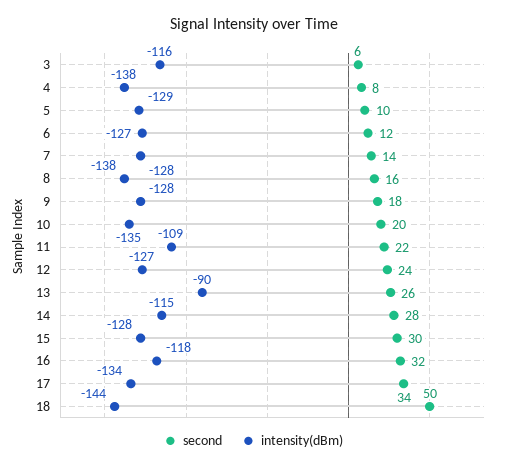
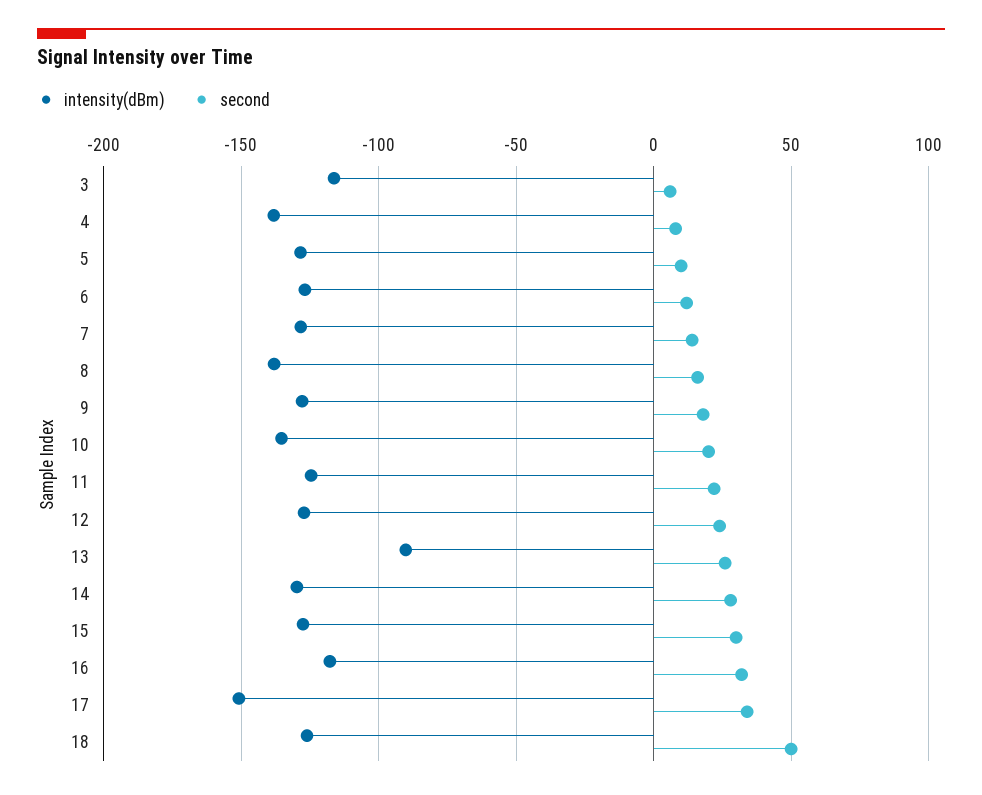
intensity(dBm), 11: -109 -> -125
intensity(dBm), 14: -115 -> -130
intensity(dBm), 17: -134 -> -150
intensity(dBm), 18: -144 -> -125

